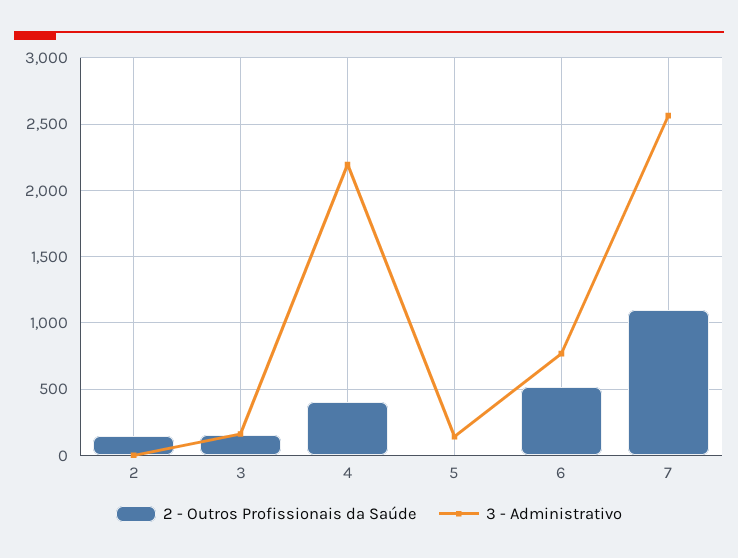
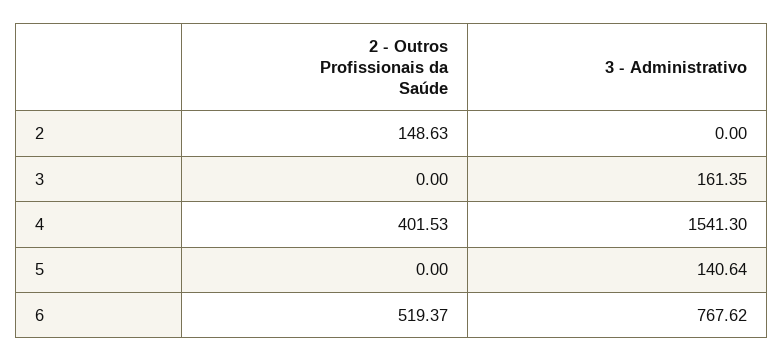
2 - Outros Profissionais da Saúde, 3: 150 -> 0
3 - Administrativo, 4: 2200 -> 1541.3
2 - Outros Profissionais da Saúde, 7: 1100 -> none
3 - Administrativo, 7: 2550 -> none

